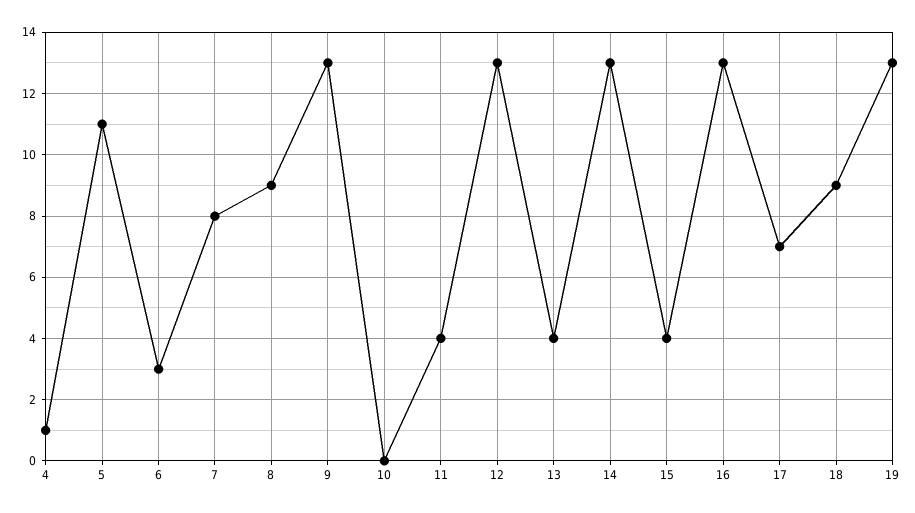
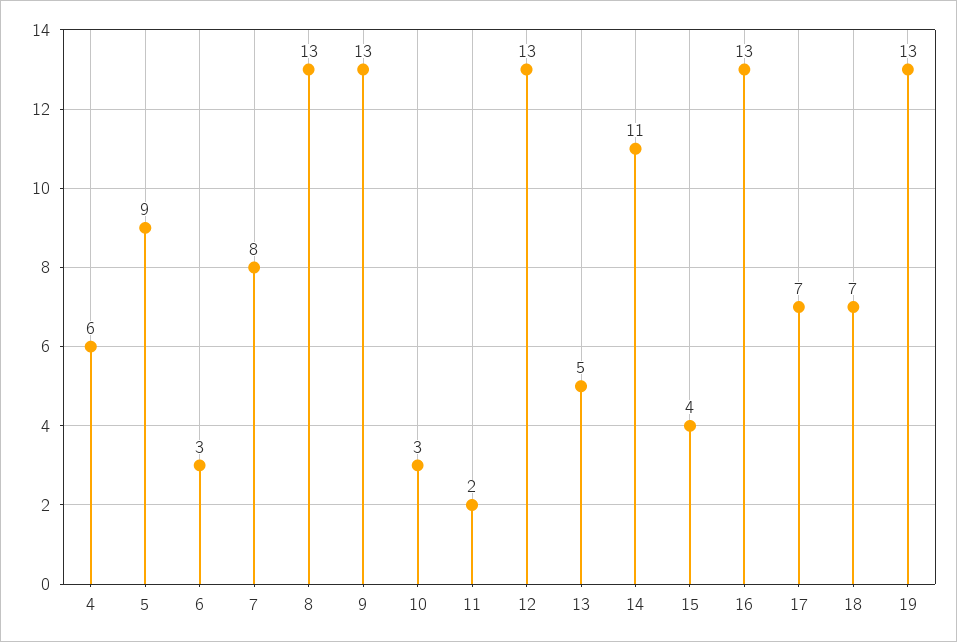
4: 1 -> 6
5: 11 -> 9
8: 9 -> 13
10: 0 -> 3
11: 4 -> 2
13: 4 -> 5
14: 13 -> 11
18: 9 -> 7

